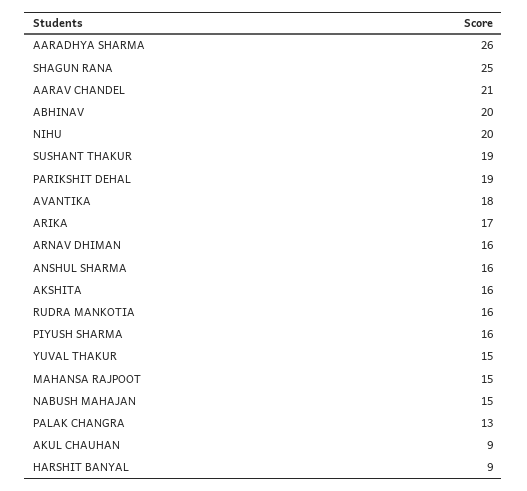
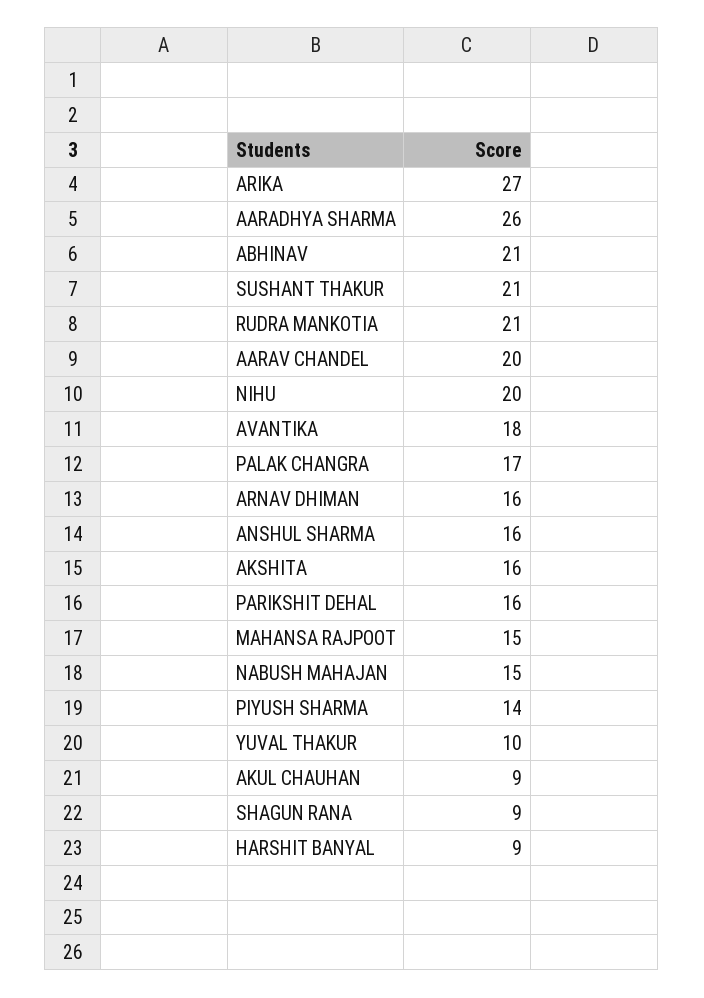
SHAGUN RANA: 25 -> 9
AARAV CHANDEL: 21 -> 20
ABHINAV: 20 -> 21
SUSHANT THAKUR: 19 -> 21
PARIKSHIT DEHAL: 19 -> 16
ARIKA: 17 -> 27
RUDRA MANKOTIA: 16 -> 21
PIYUSH SHARMA: 16 -> 14
YUVAL THAKUR: 15 -> 10
PALAK CHANGRA: 13 -> 17

